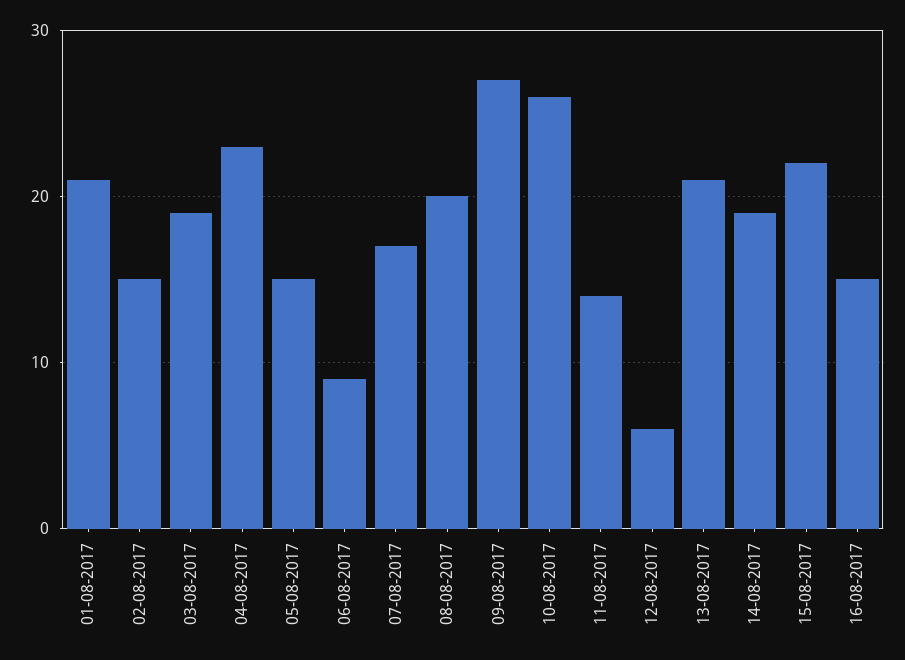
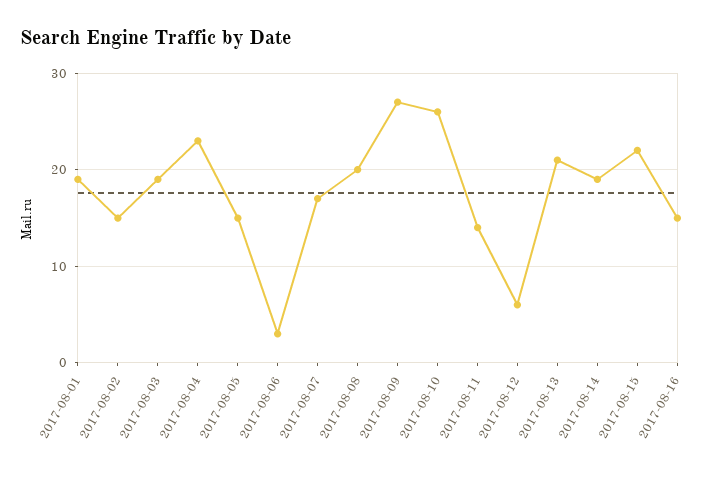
01-08-2017: 21 -> 19
06-08-2017: 9 -> 3

